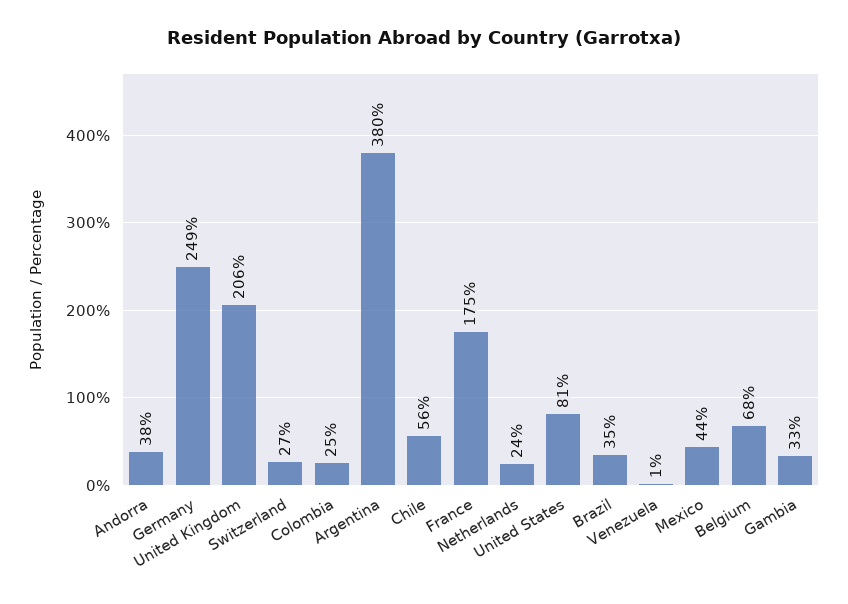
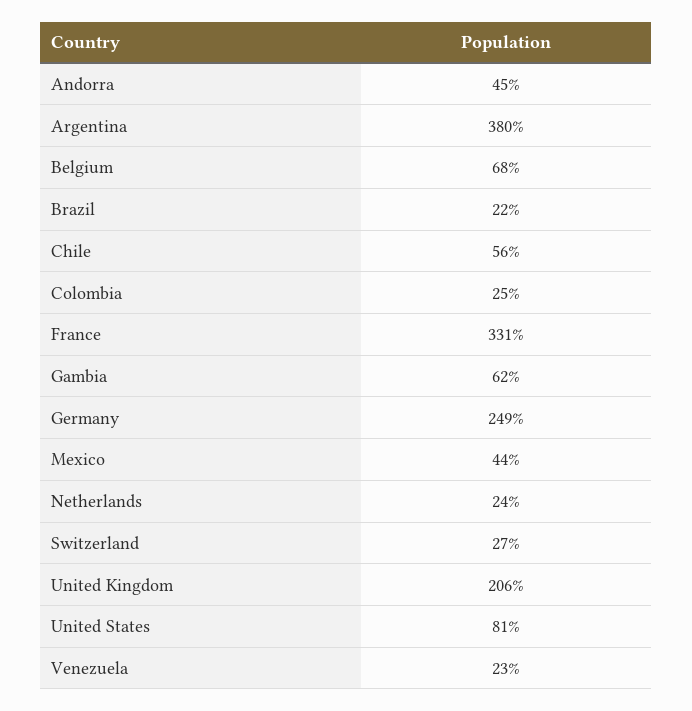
Andorra: 38 -> 45
France: 175 -> 331
Brazil: 35 -> 22
Venezuela: 1 -> 23
Gambia: 33 -> 62

